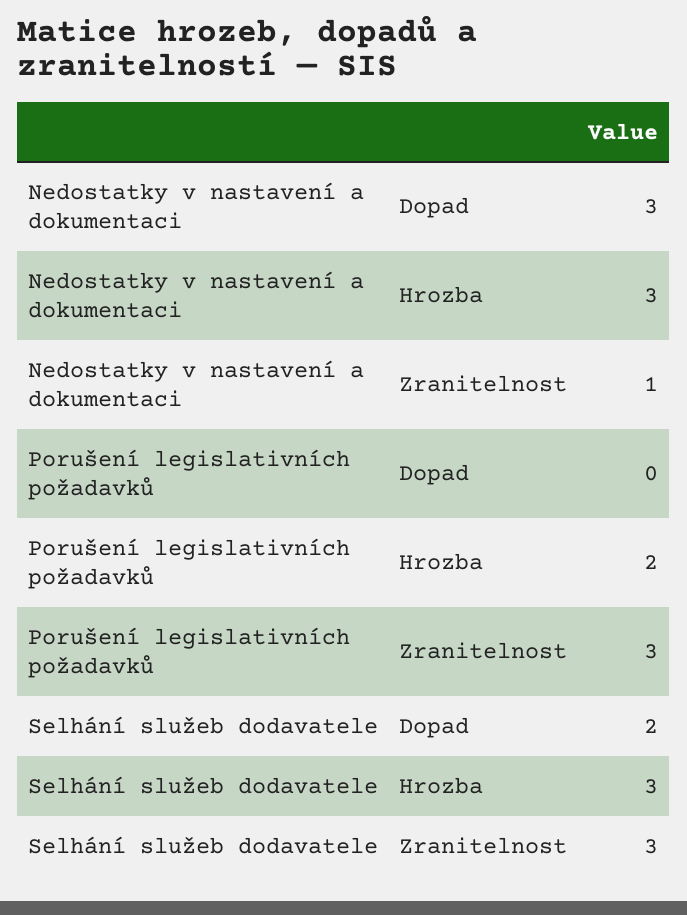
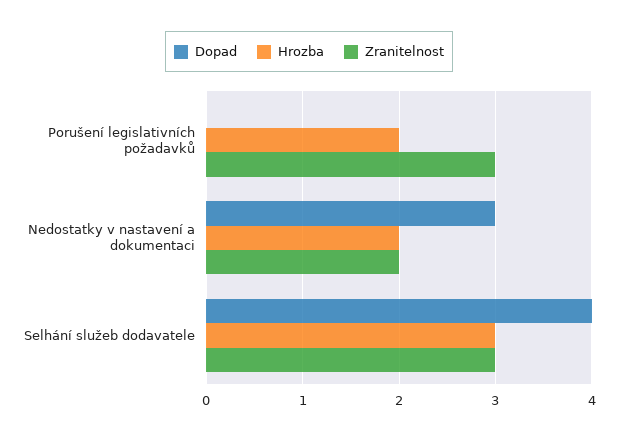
Hrozba, Nedostatky v nastavení a dokumentaci: 3 -> 2
Zranitelnost, Nedostatky v nastavení a dokumentaci: 1 -> 2
Dopad, Selhání služeb dodavatele: 2 -> 4

